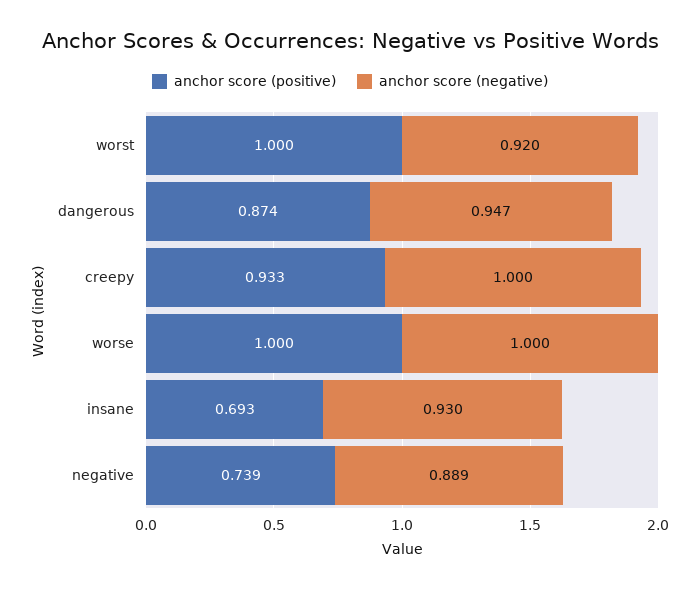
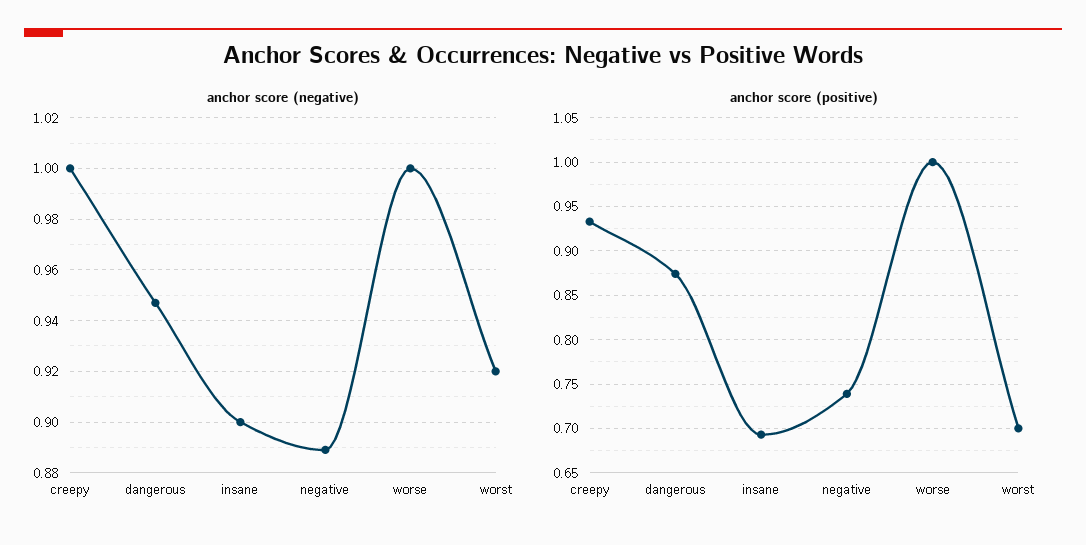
anchor score (positive), worst: 1 -> 0.7
anchor score (negative), insane: 0.93 -> 0.9

